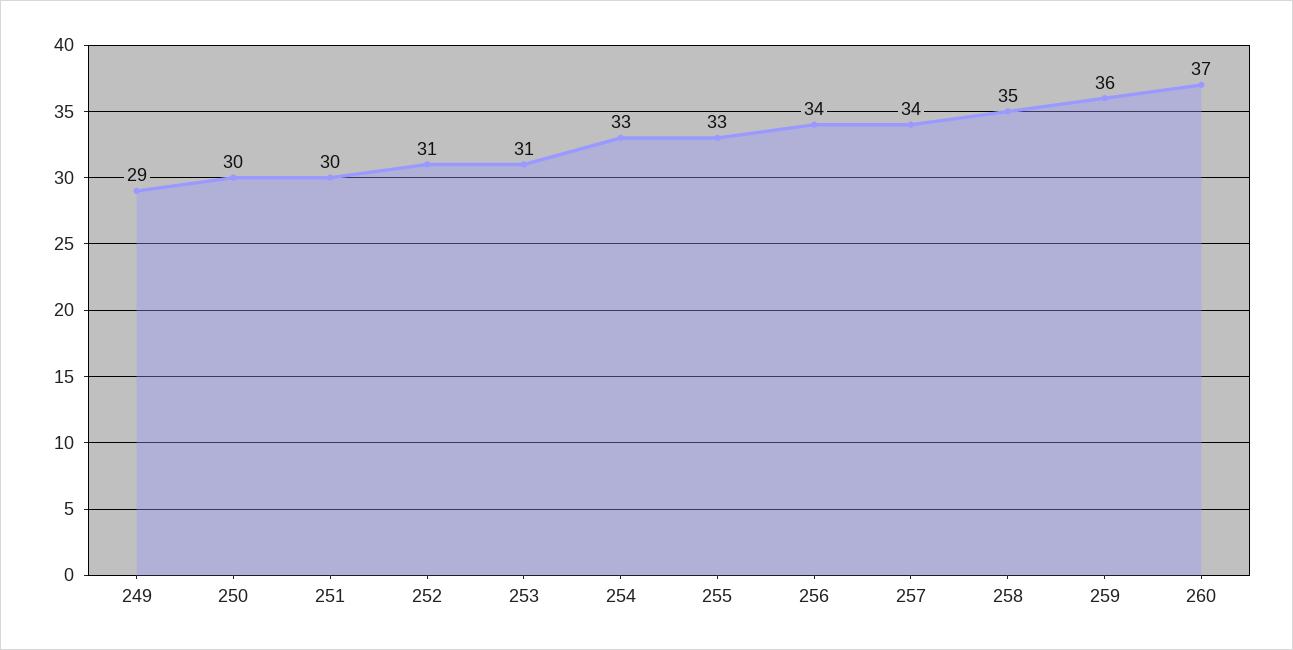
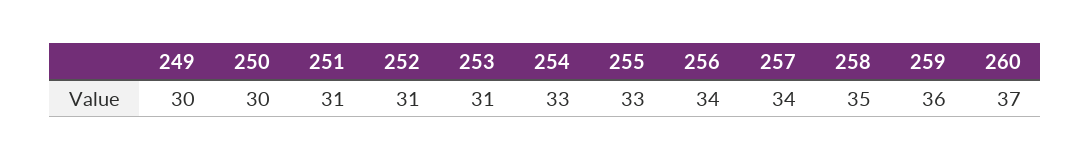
249: 29 -> 30
251: 30 -> 31

